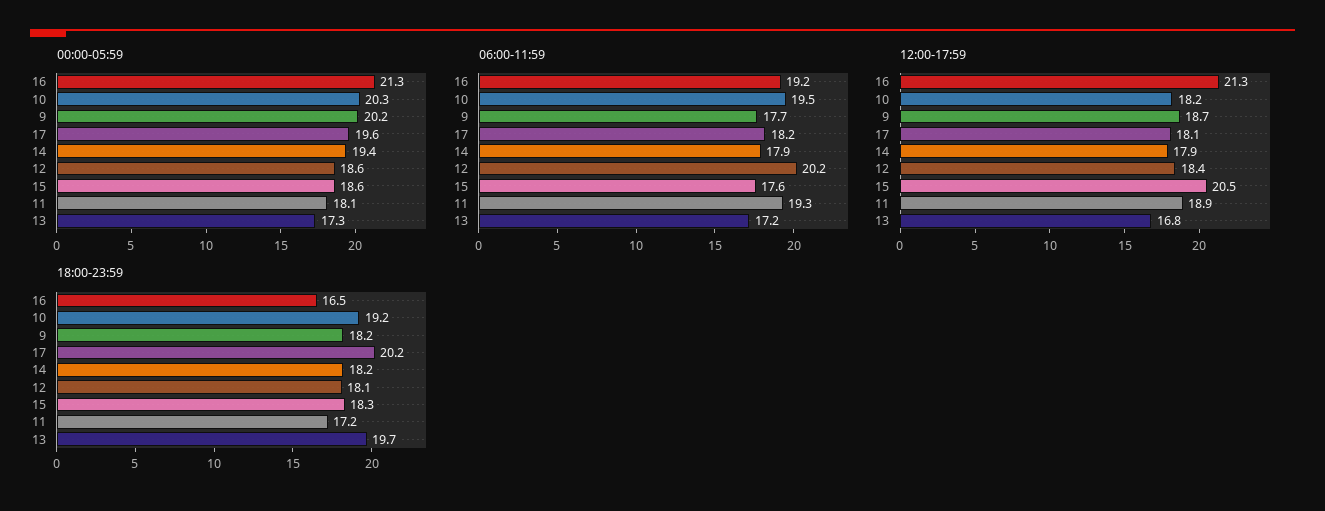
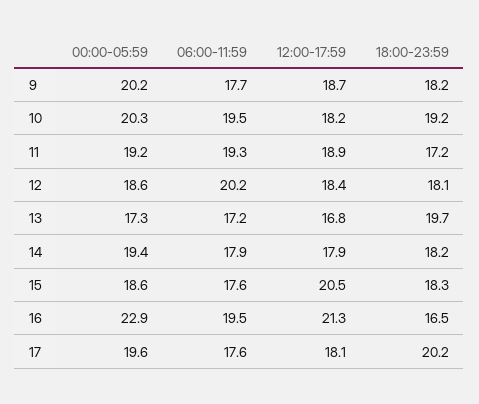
00:00-05:59, 16: 21.3 -> 22.9
00:00-05:59, 11: 18.1 -> 19.2
06:00-11:59, 16: 19.2 -> 19.5
06:00-11:59, 17: 18.2 -> 17.6

